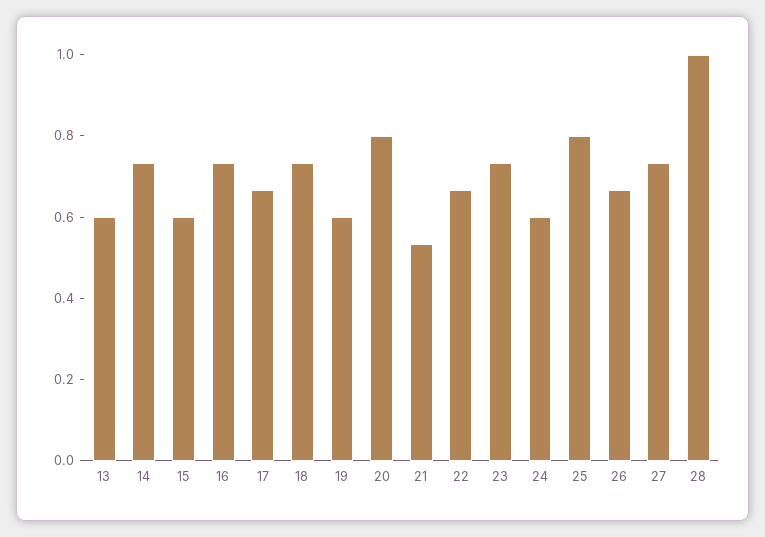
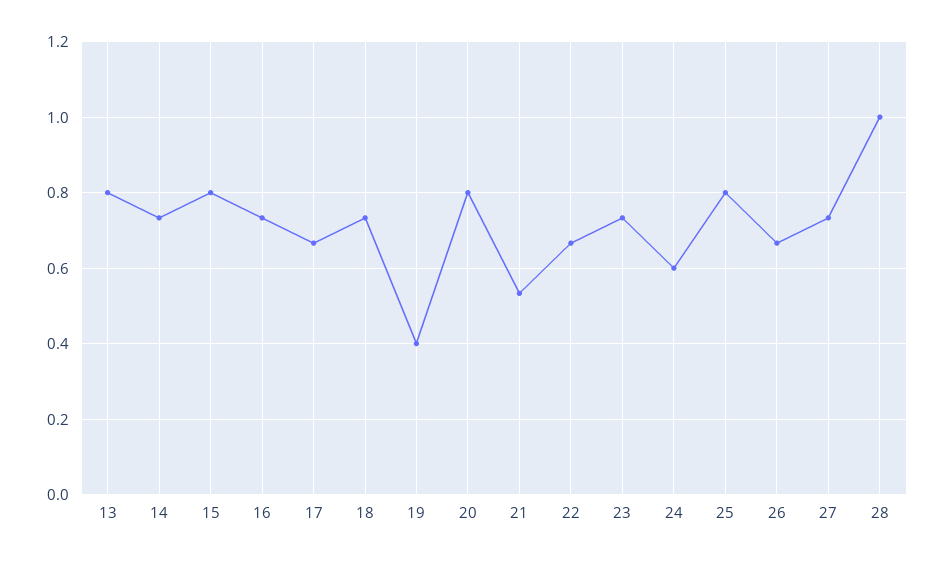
13: 0.6 -> 0.8
15: 0.6 -> 0.8
19: 0.6 -> 0.4

